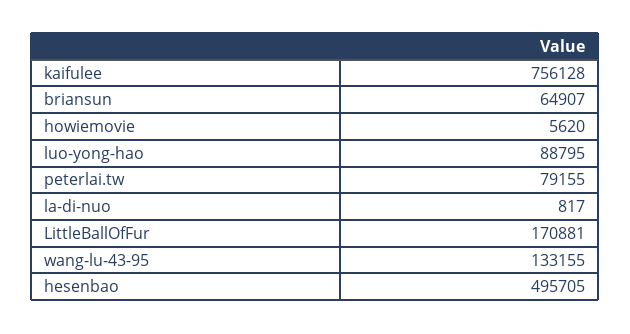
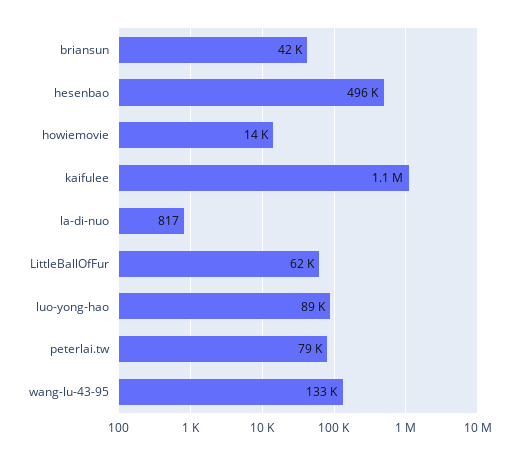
kaifulee: 756128 -> 1100000
briansun: 64907 -> 42000
howiemovie: 5620 -> 14000
LittleBallOfFur: 170881 -> 62000

